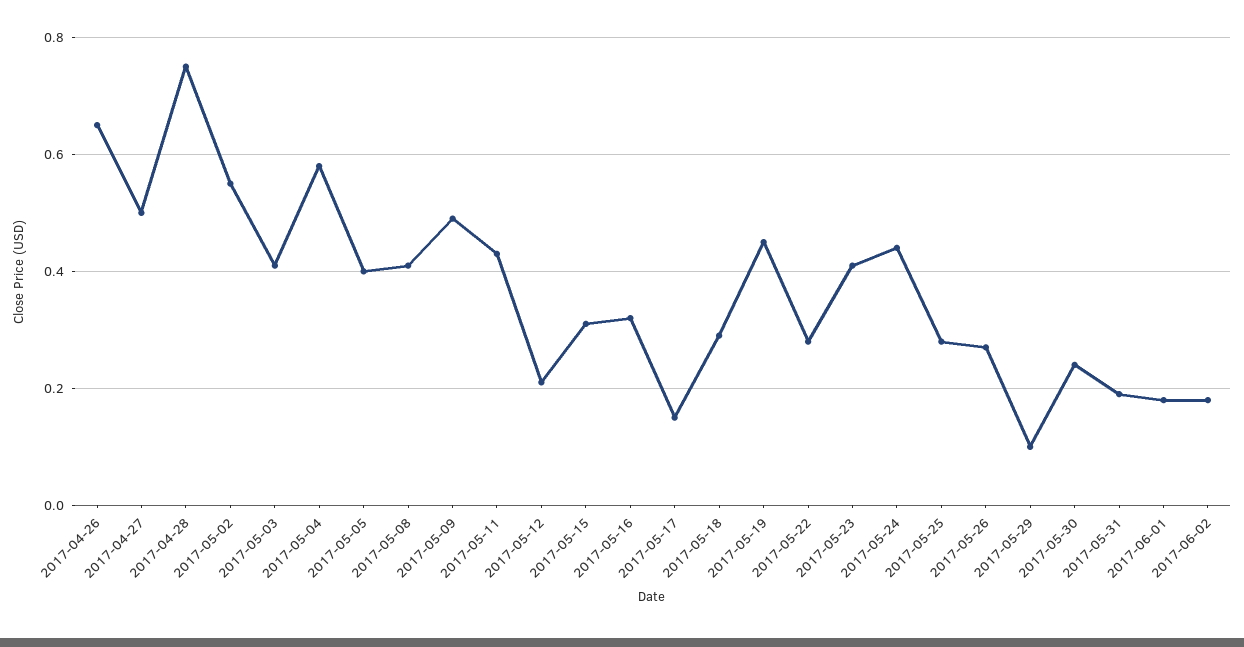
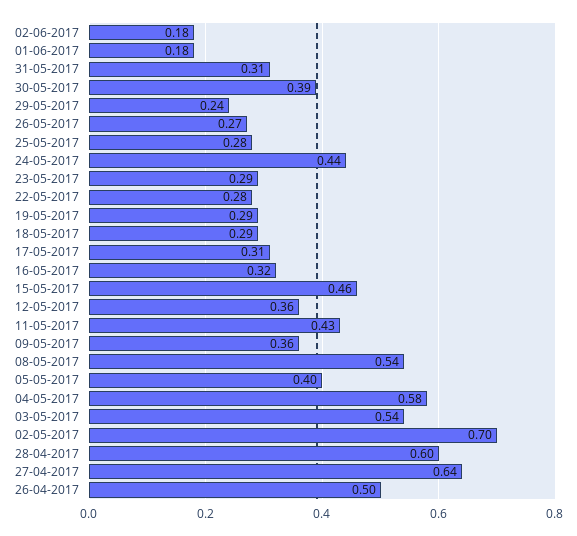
2017-04-26: 0.65 -> 0.5
2017-04-27: 0.5 -> 0.64
2017-04-28: 0.75 -> 0.6
2017-05-02: 0.55 -> 0.7
2017-05-03: 0.4 -> 0.54
2017-05-08: 0.4 -> 0.54
2017-05-09: 0.5 -> 0.36
2017-05-12: 0.2 -> 0.36
2017-05-15: 0.3 -> 0.46
2017-05-17: 0.15 -> 0.31
2017-05-19: 0.45 -> 0.29
2017-05-23: 0.4 -> 0.29
2017-05-29: 0.1 -> 0.24
2017-05-30: 0.25 -> 0.39
2017-05-31: 0.2 -> 0.31

